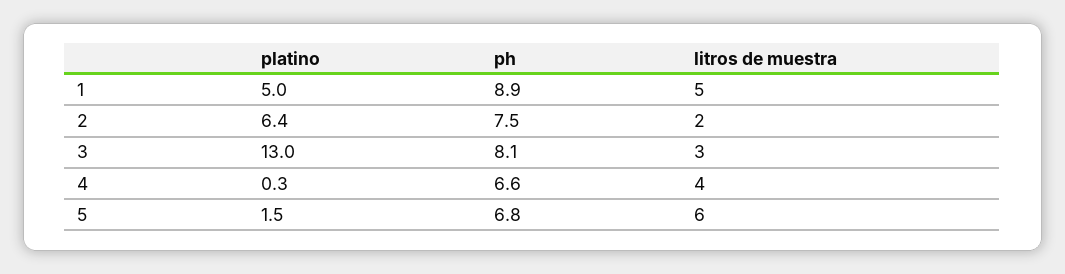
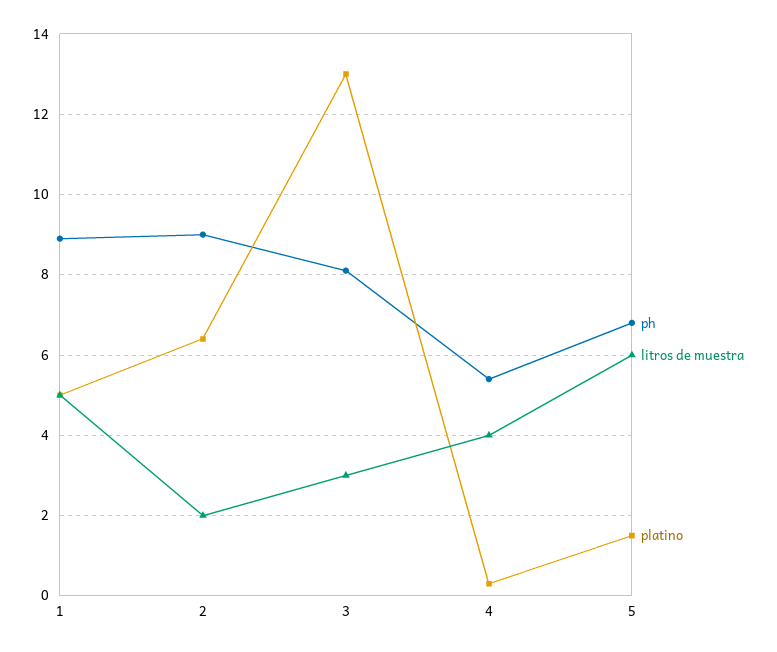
ph, 2: 7.5 -> 9
ph, 4: 6.6 -> 5.5

